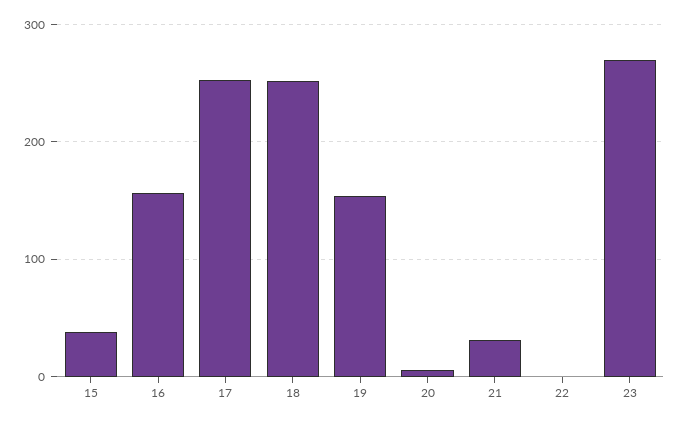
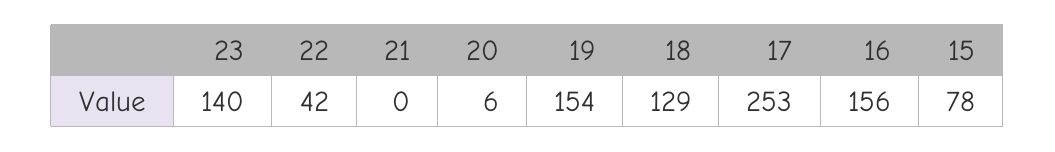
15: 40 -> 78
18: 250 -> 129
21: 30 -> 0
22: 0 -> 42
23: 270 -> 140

